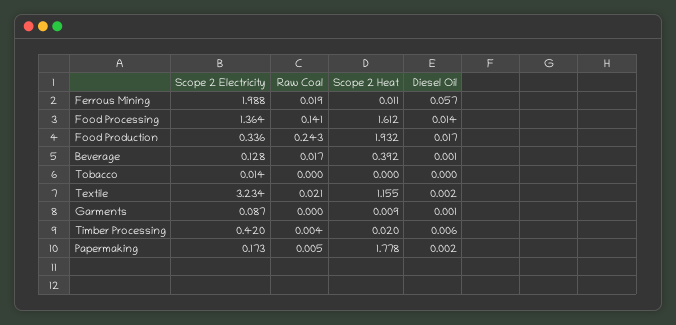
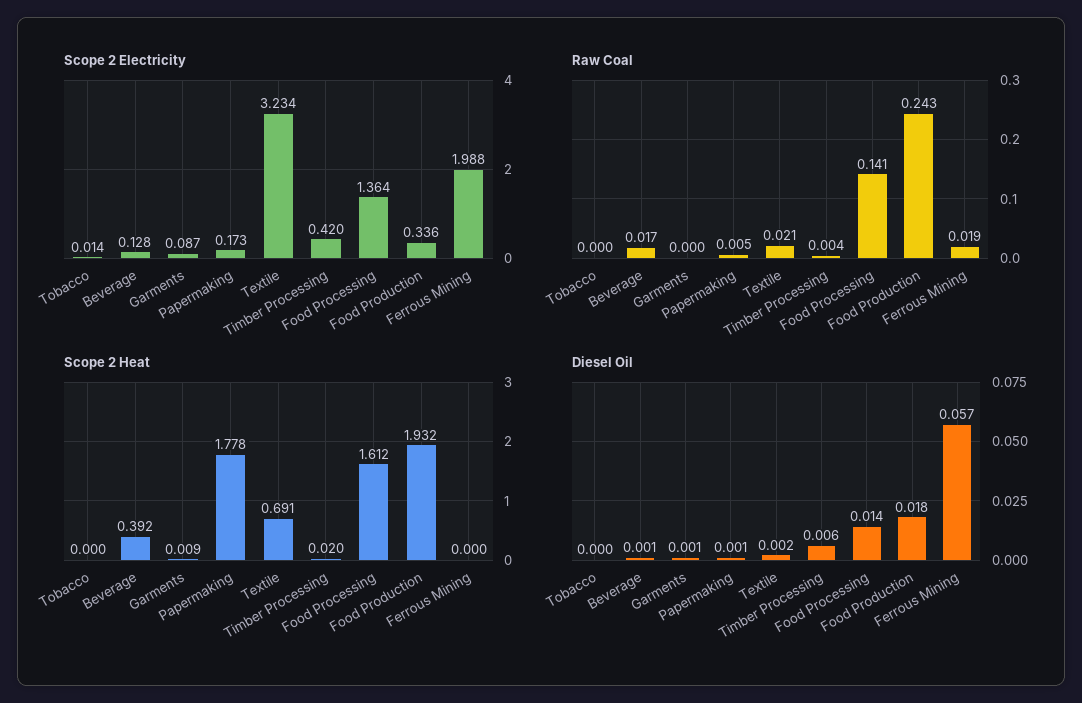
Scope 2 Heat, Ferrous Mining: 0.011 -> 0
Diesel Oil, Food Production: 0.017 -> 0.018
Scope 2 Heat, Textile: 1.155 -> 0.691
Diesel Oil, Papermaking: 0.002 -> 0.001

